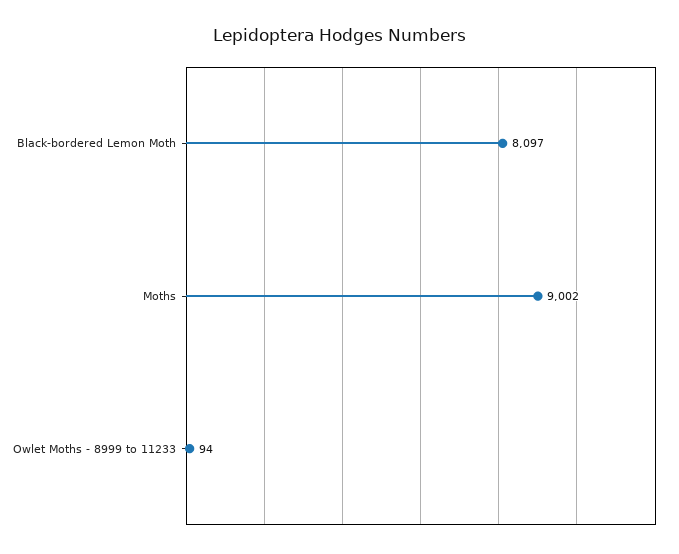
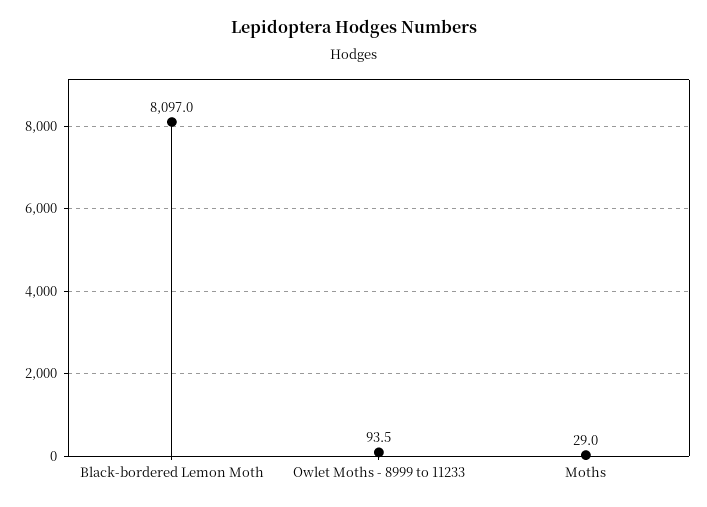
Moths: 9002 -> 29

